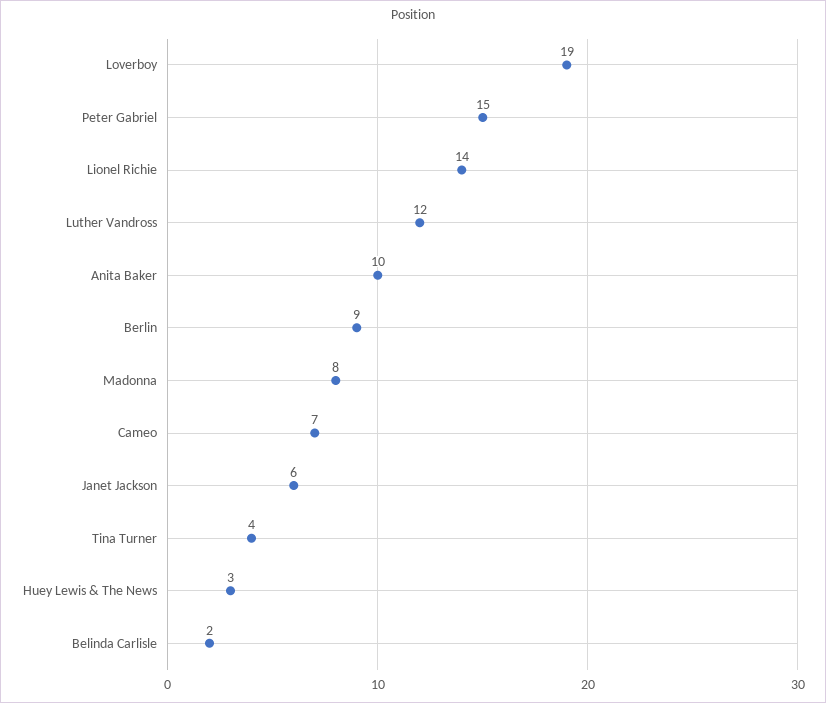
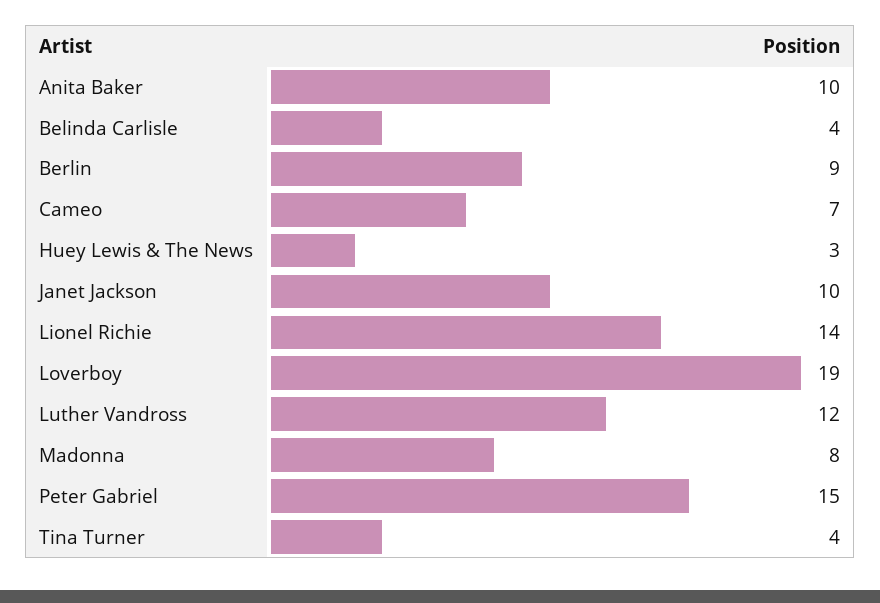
Janet Jackson: 6 -> 10
Belinda Carlisle: 2 -> 4

